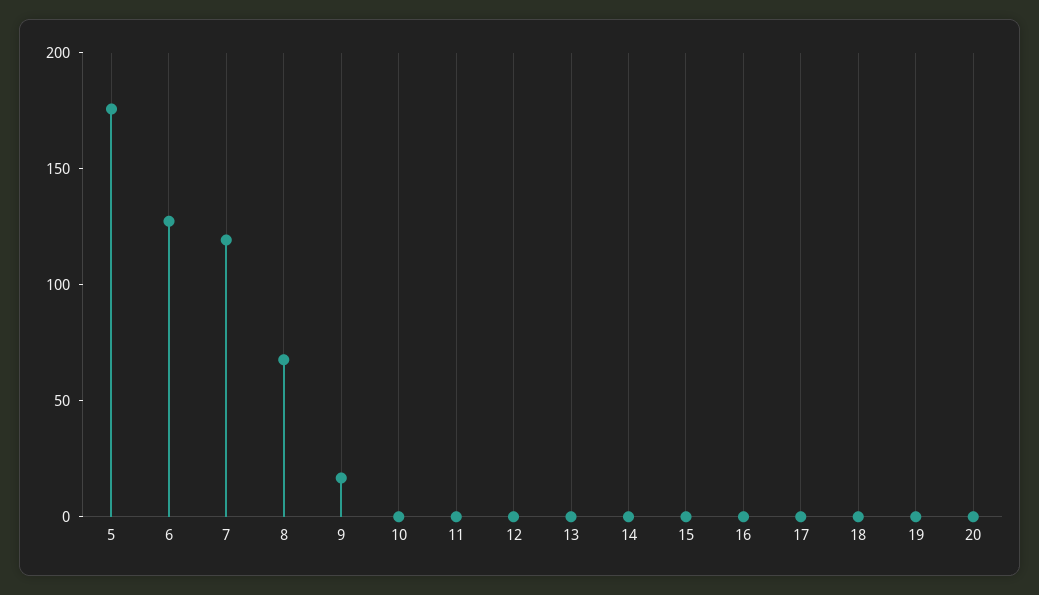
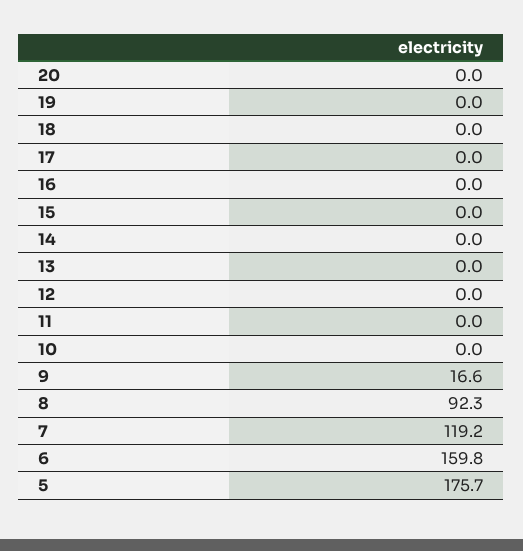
6: 130 -> 159.8
8: 70 -> 92.3

